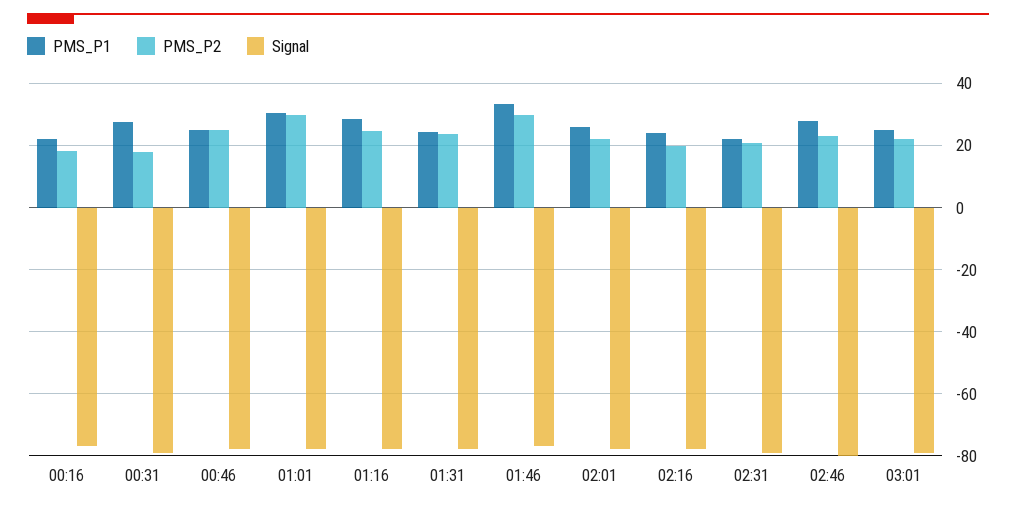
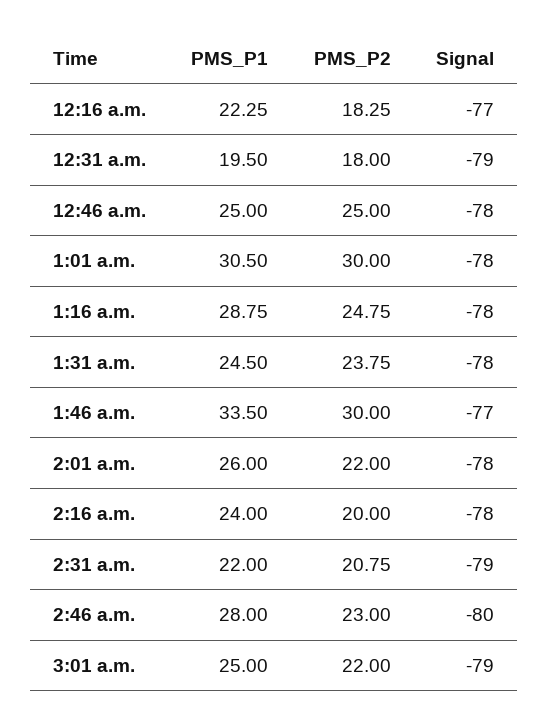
PMS_P1, 00:31: 28 -> 19.5

